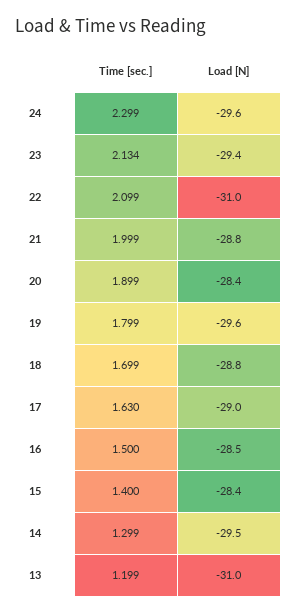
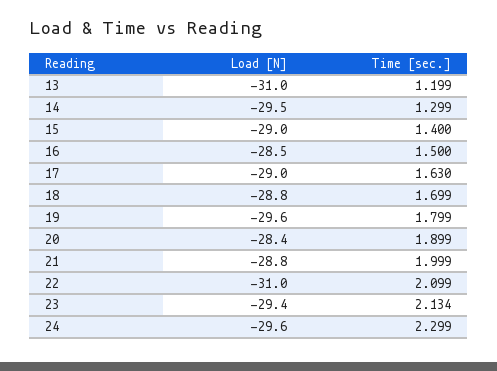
Load [N], 15: -28.4 -> -29

